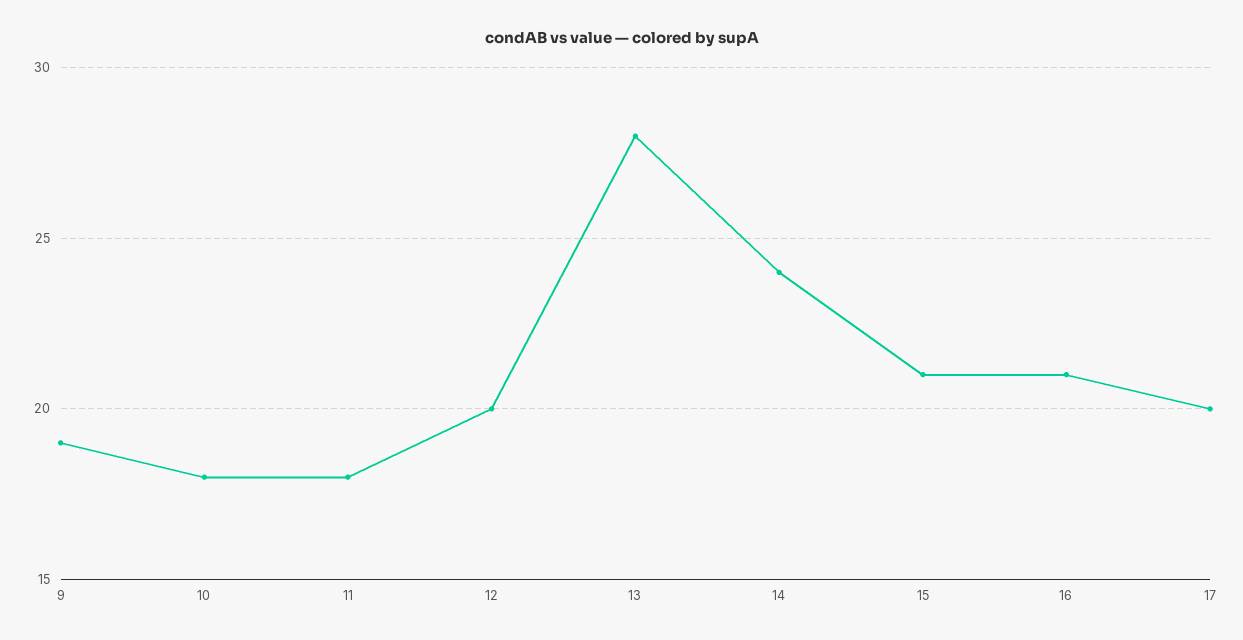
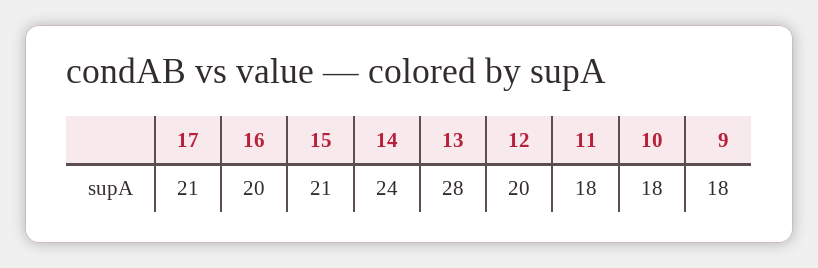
9: 19 -> 18
16: 21 -> 20
17: 20 -> 21

